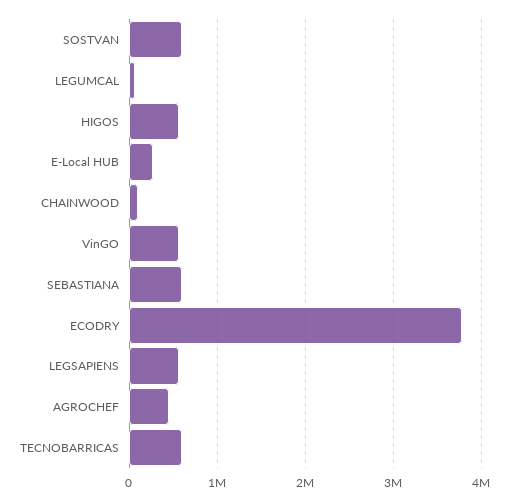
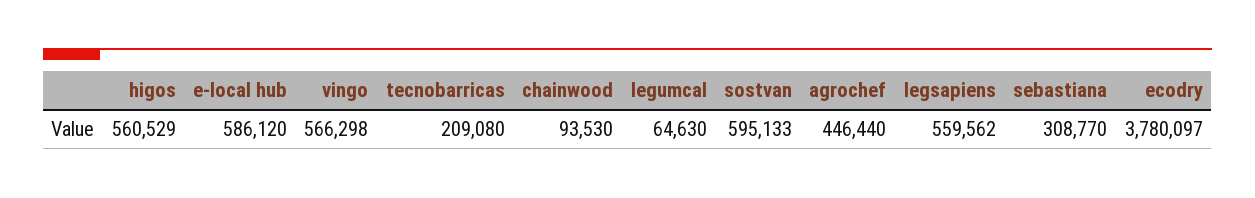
E-Local HUB: 300000 -> 586120
SEBASTIANA: 600000 -> 308770
TECNOBARRICAS: 600000 -> 209080

